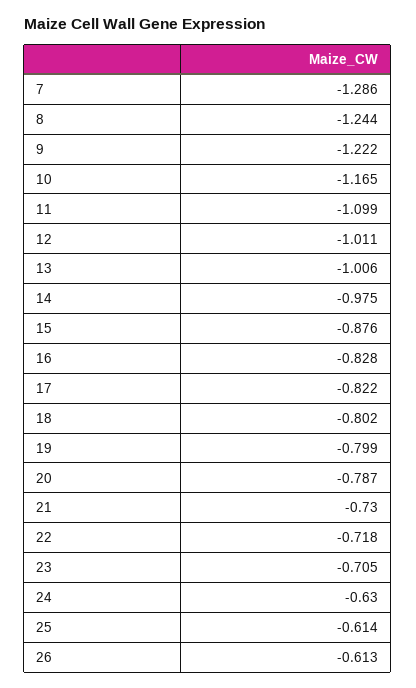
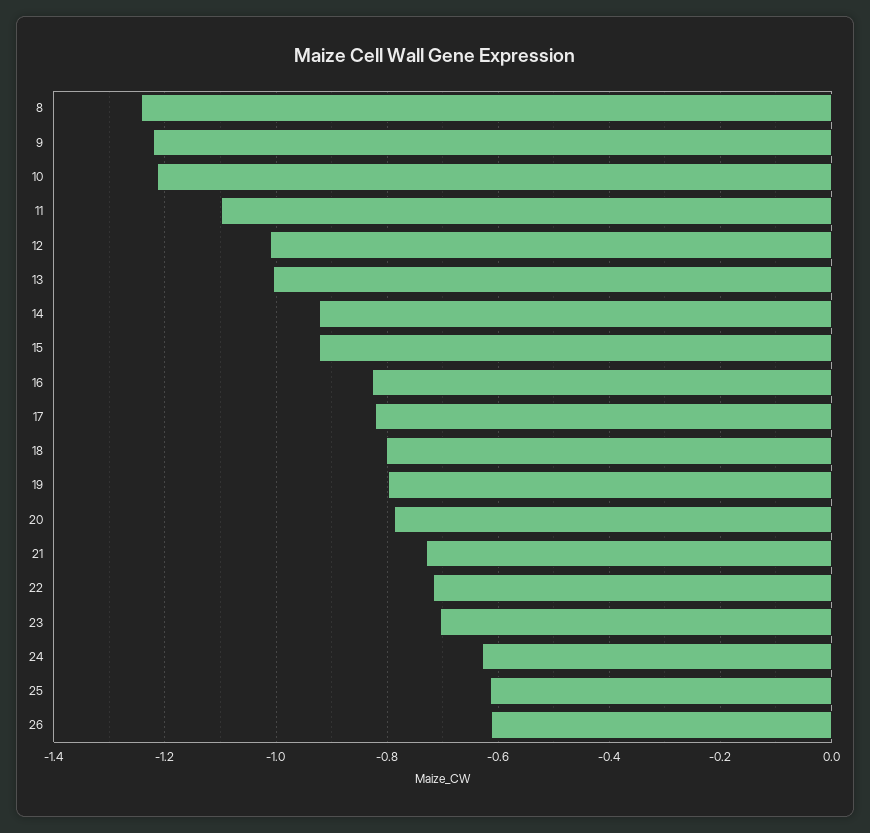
7: -1.286 -> none
10: -1.165 -> -1.22
14: -0.975 -> -0.92
15: -0.876 -> -0.92

